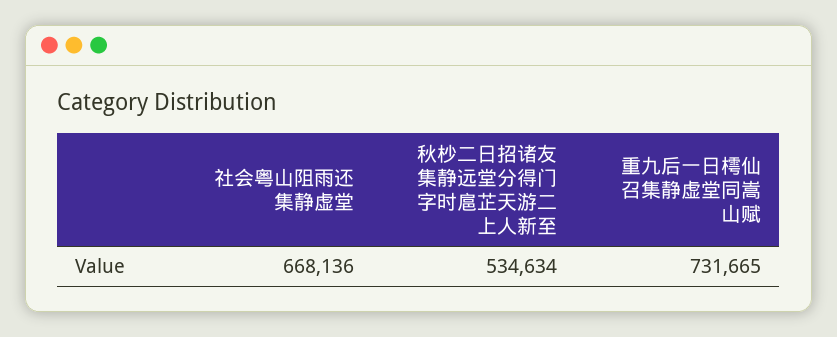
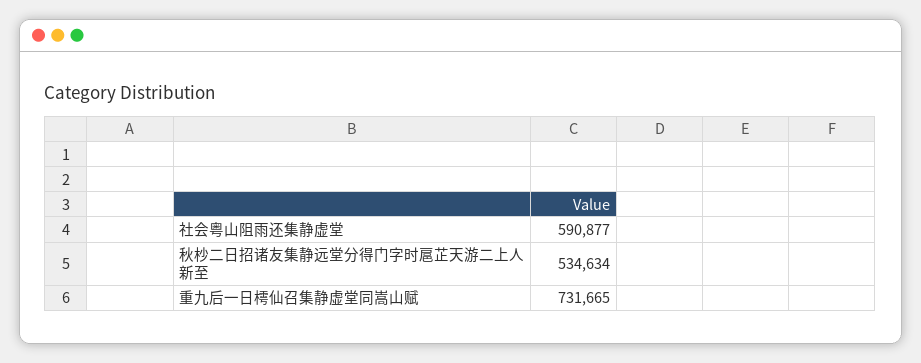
社会粤山阻雨还集静虚堂: 668136 -> 590877

